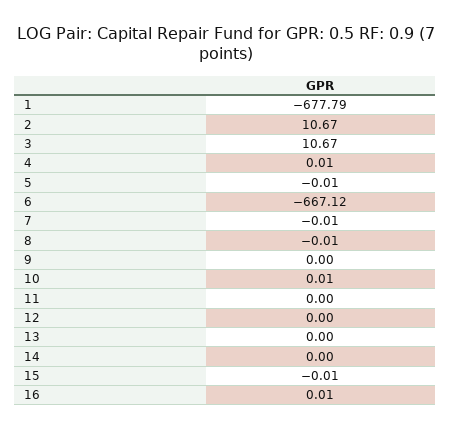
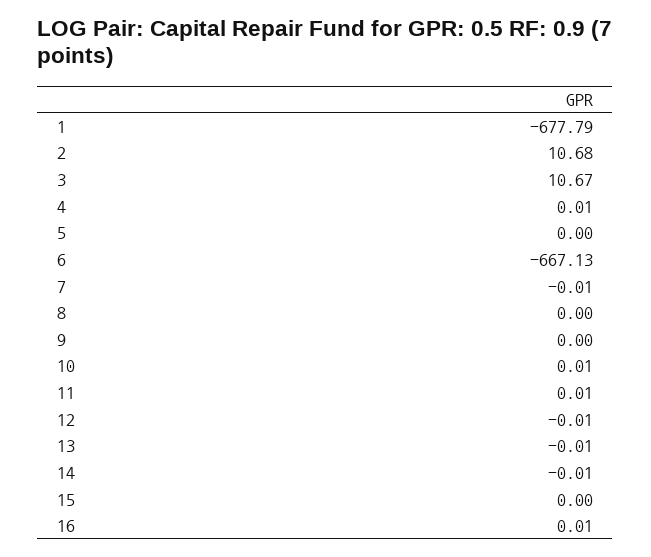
2: 10.67 -> 10.68
5: -0.01 -> 0
6: -667.12 -> -667.13
8: -0.01 -> 0
11: 0 -> 0.01
12: 0 -> -0.01
13: 0 -> -0.01
14: 0 -> -0.01
15: -0.01 -> 0

